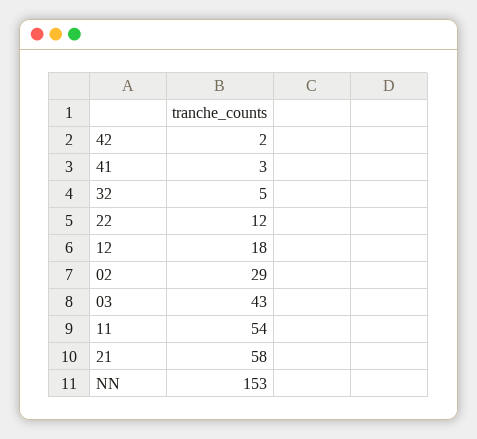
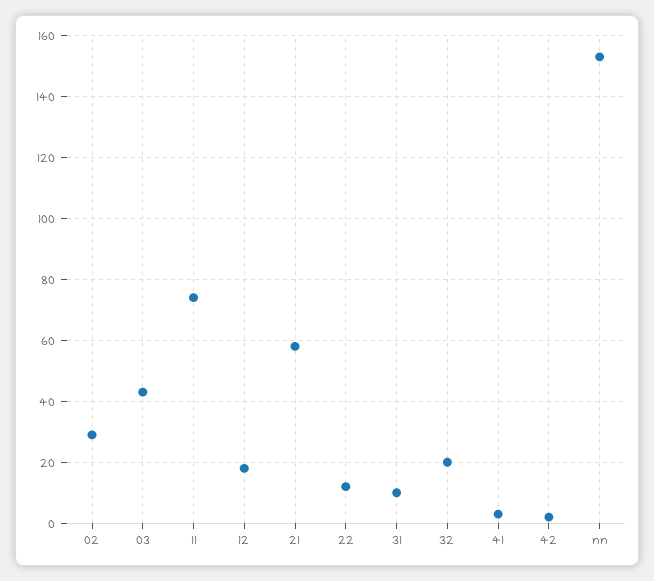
32: 5 -> 20
11: 54 -> 75
31: none -> 10

